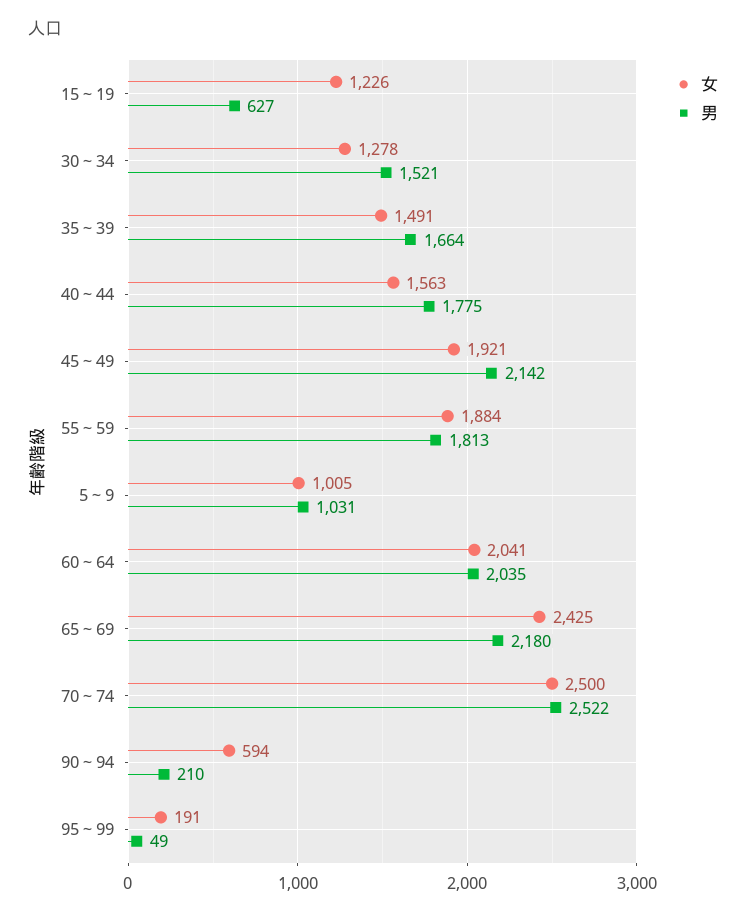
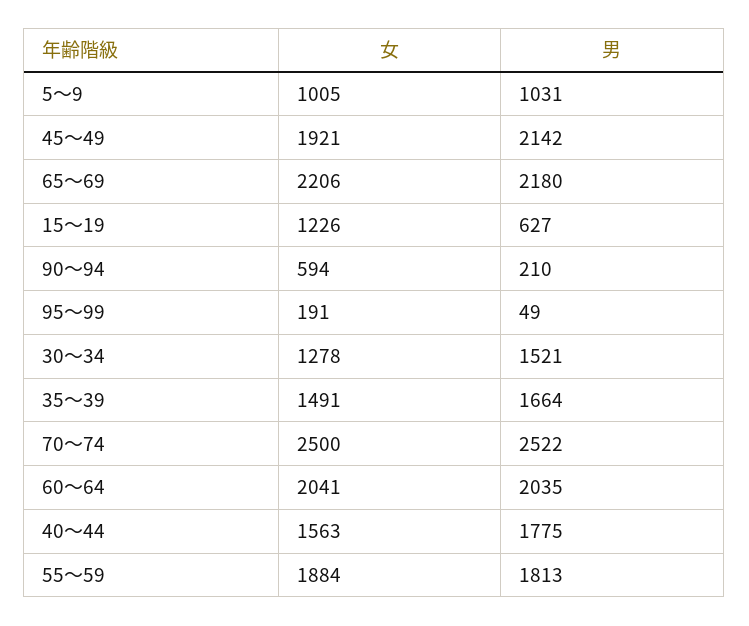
女, 65～69: 2425 -> 2206

